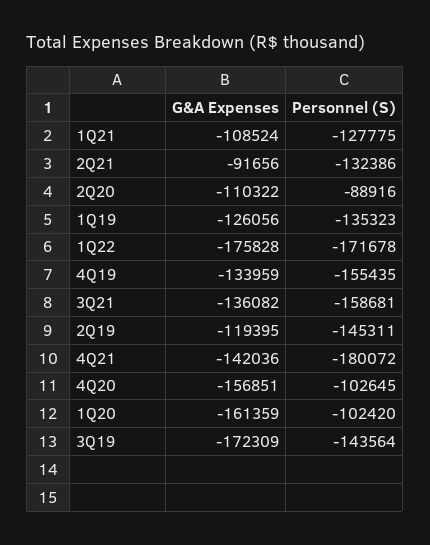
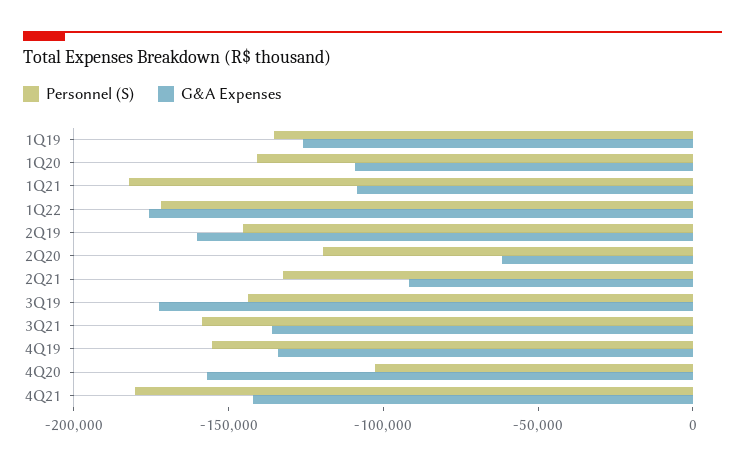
Personnel (S), 1Q21: -127775 -> -180000
G&A Expenses, 2Q20: -110322 -> -60000
Personnel (S), 2Q20: -88916 -> -120000
G&A Expenses, 2Q19: -119395 -> -160000
G&A Expenses, 1Q20: -161359 -> -110000
Personnel (S), 1Q20: -102420 -> -140000

